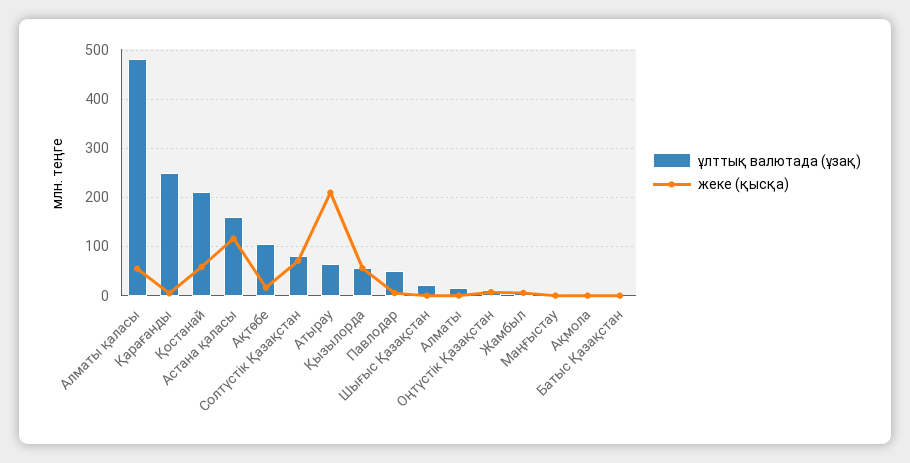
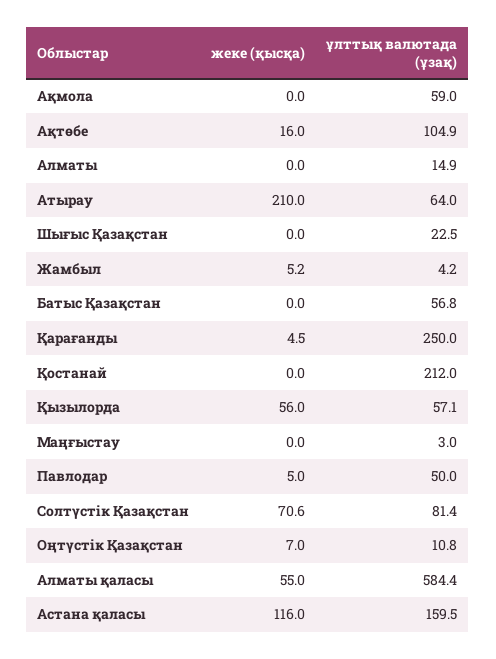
ұлттық валютада (ұзақ), Алматы қаласы: 480 -> 584.4
жеке (қысқа), Қостанай: 60 -> 0
ұлттық валютада (ұзақ), Ақмола: 0 -> 59
ұлттық валютада (ұзақ), Батыс Қазақстан: 0 -> 56.8

